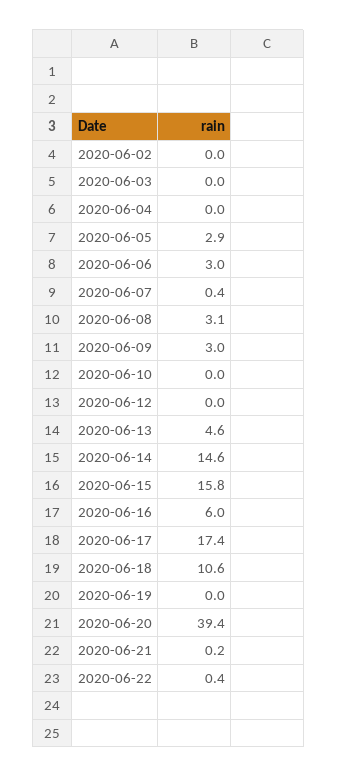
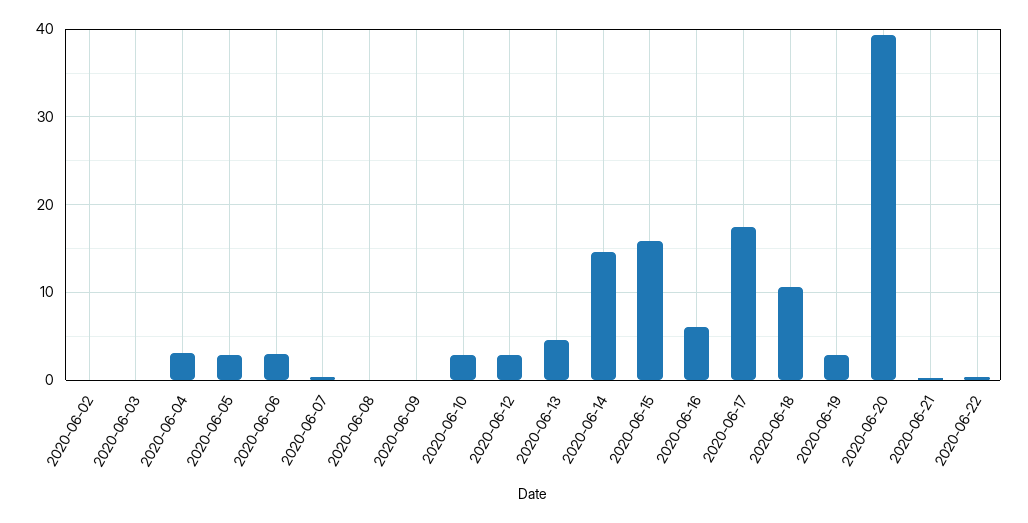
2020-06-04: 0 -> 3
2020-06-08: 3.1 -> 0
2020-06-09: 3 -> 0
2020-06-10: 0 -> 3
2020-06-12: 0 -> 3
2020-06-19: 0 -> 3

